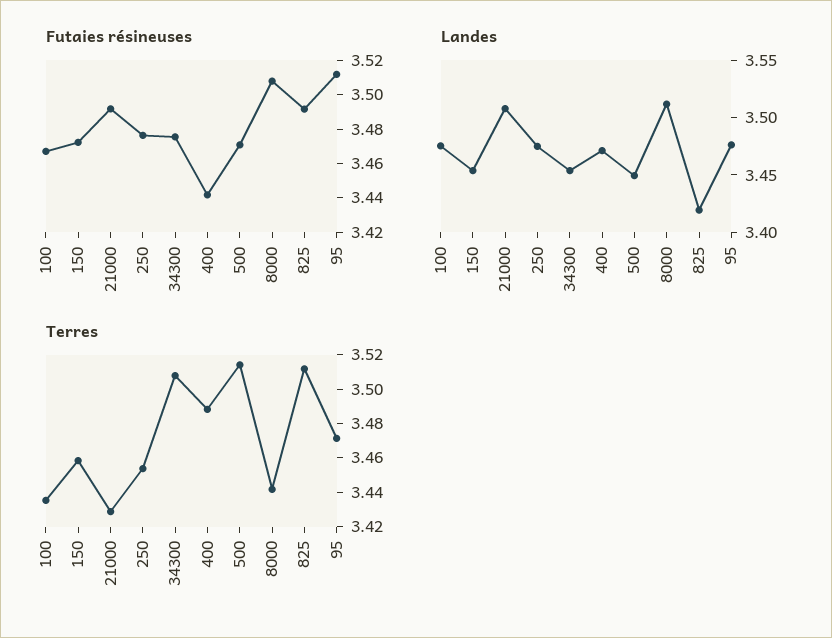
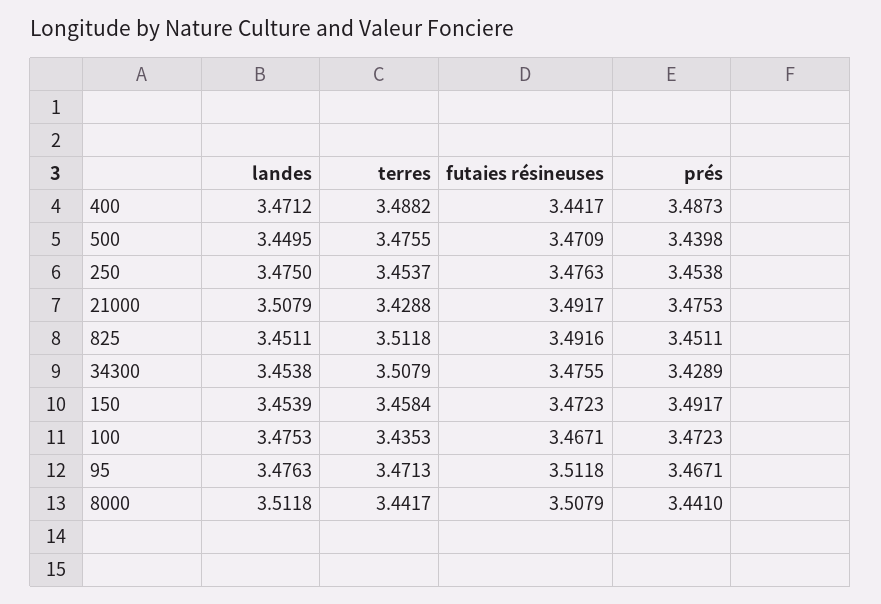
Landes, 825: 3.42 -> 3.4511
Terres, 500: 3.515 -> 3.4755
prés, 400: none -> 3.4873
prés, 500: none -> 3.4398
prés, 250: none -> 3.4538
prés, 21000: none -> 3.4753
prés, 825: none -> 3.4511
prés, 34300: none -> 3.4289
prés, 150: none -> 3.4917
prés, 100: none -> 3.4723
prés, 95: none -> 3.4671
prés, 8000: none -> 3.441

